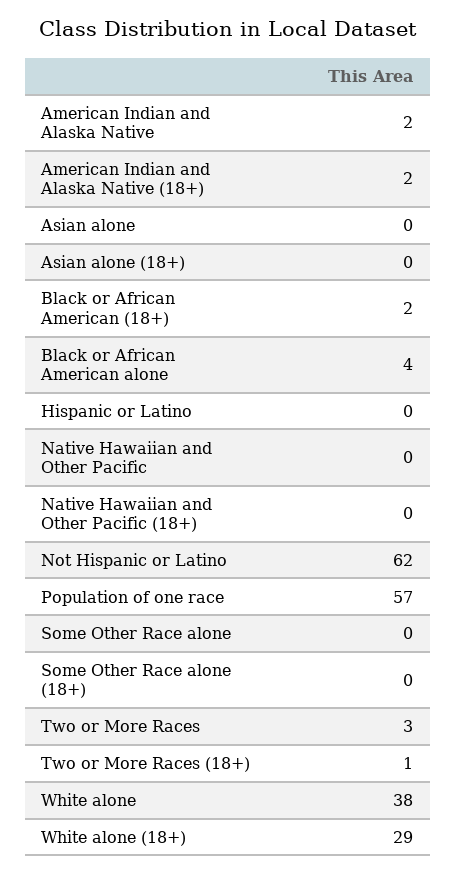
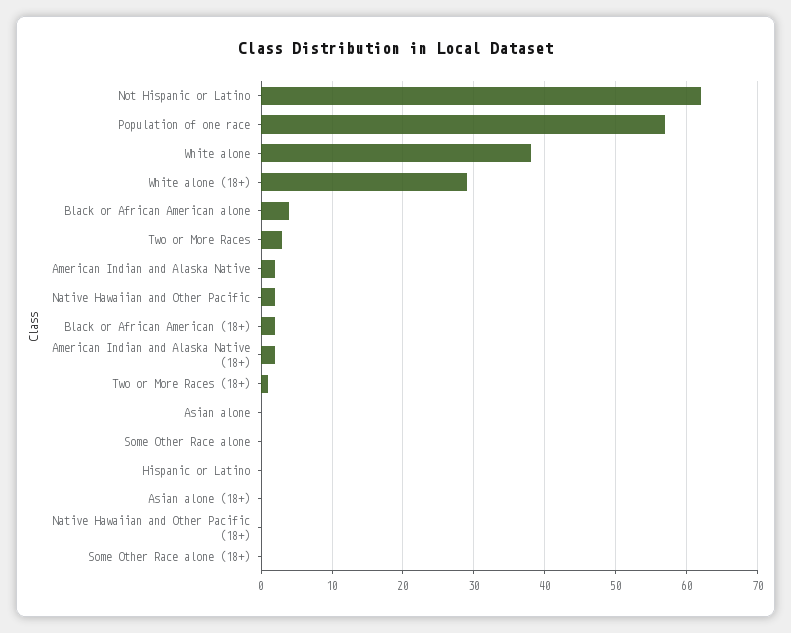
Native Hawaiian and Other Pacific: 0 -> 2

